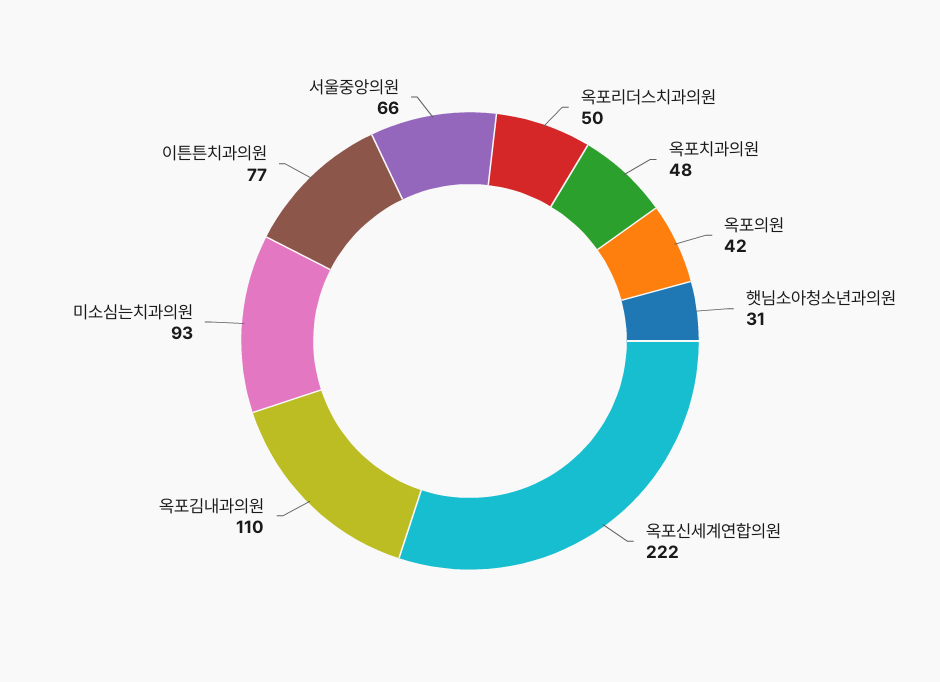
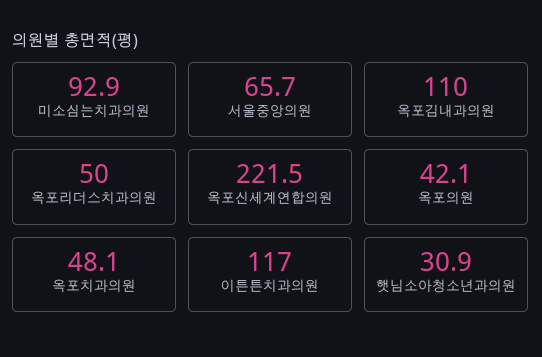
이튼튼치과의원: 77 -> 117

